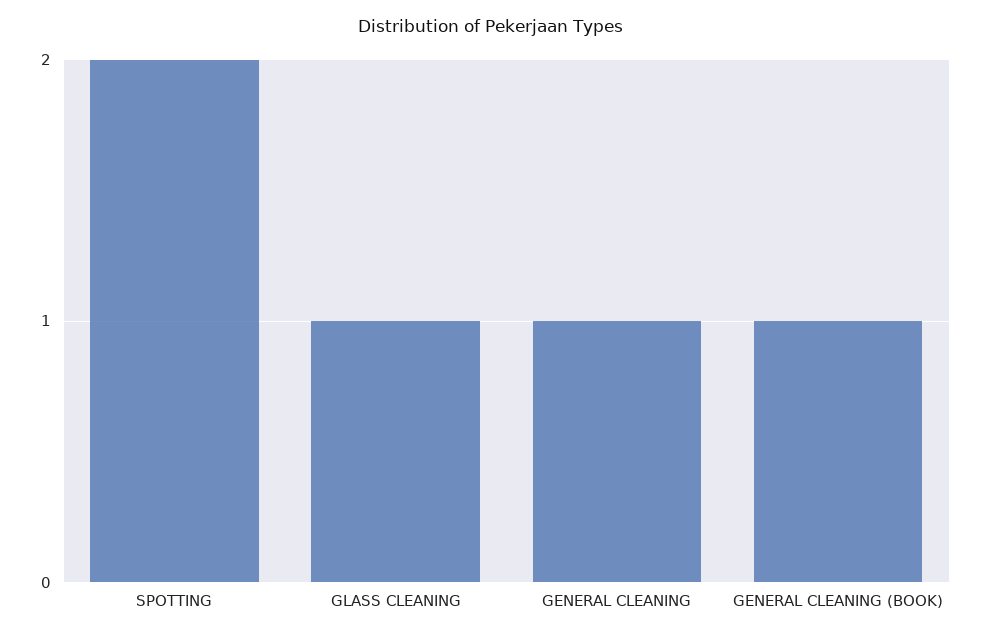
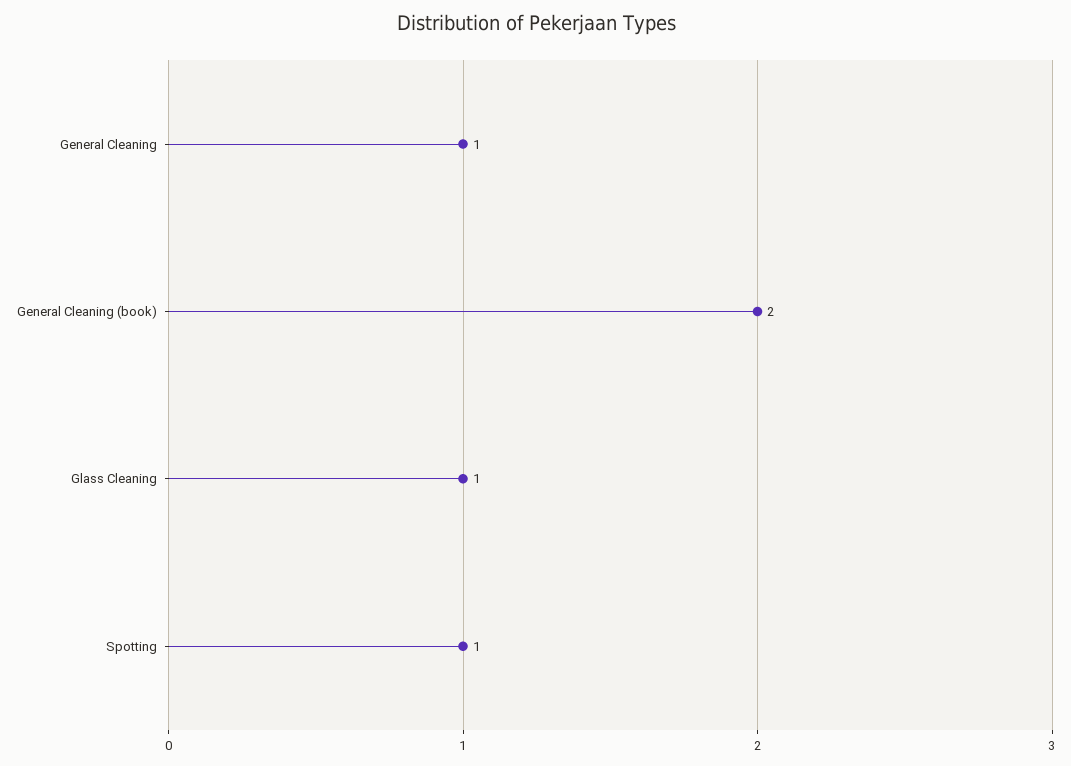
SPOTTING: 2 -> 1
GENERAL CLEANING (BOOK): 1 -> 2

